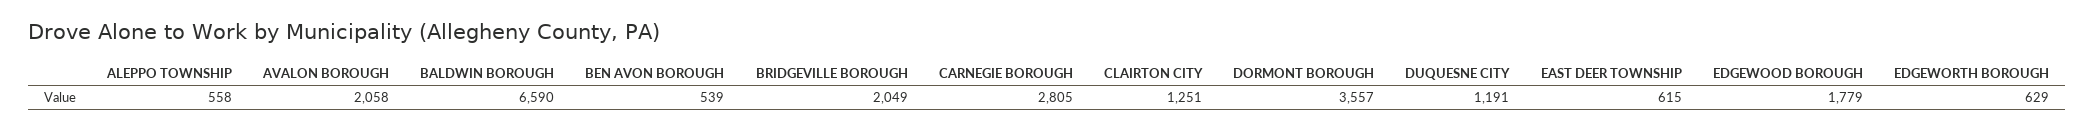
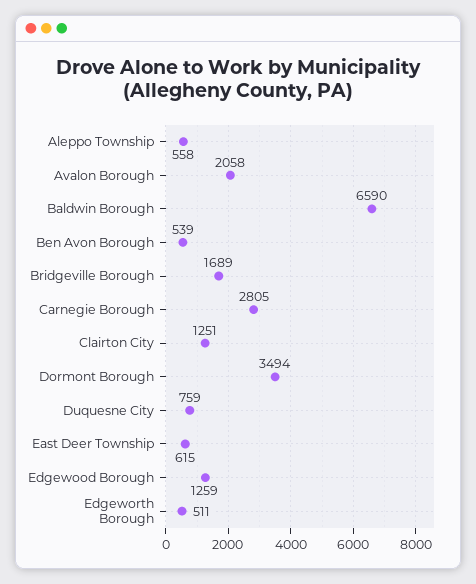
BRIDGEVILLE BOROUGH: 2049 -> 1689
DORMONT BOROUGH: 3557 -> 3494
DUQUESNE CITY: 1191 -> 759
EDGEWOOD BOROUGH: 1779 -> 1259
EDGEWORTH BOROUGH: 629 -> 511

